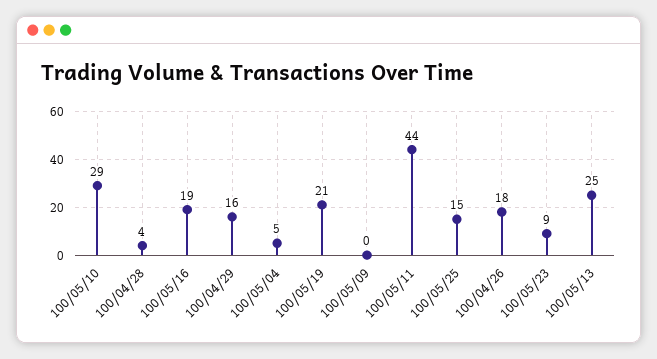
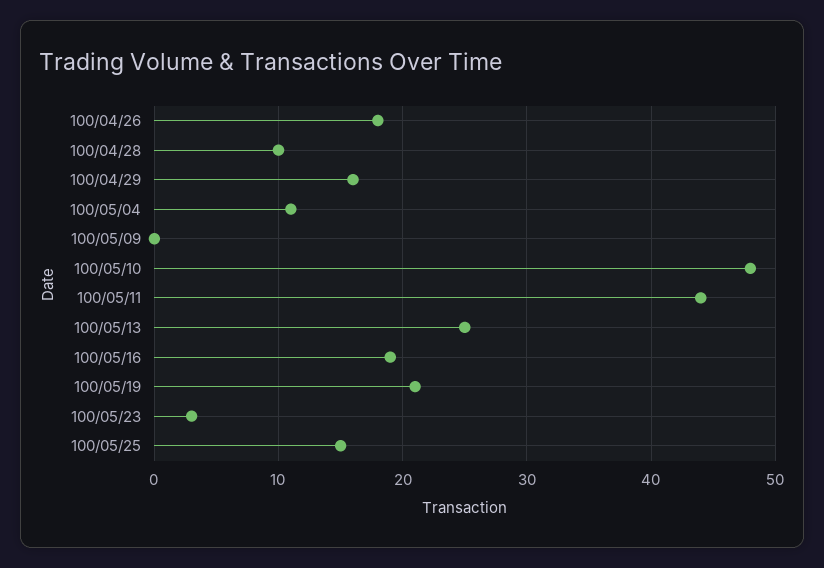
100/05/10: 29 -> 48
100/04/28: 4 -> 10
100/05/04: 5 -> 11
100/05/23: 9 -> 3

